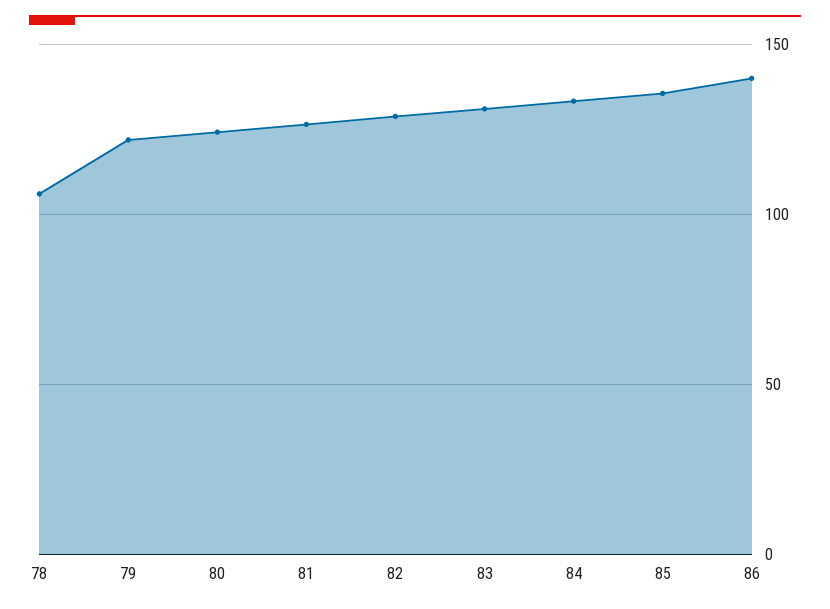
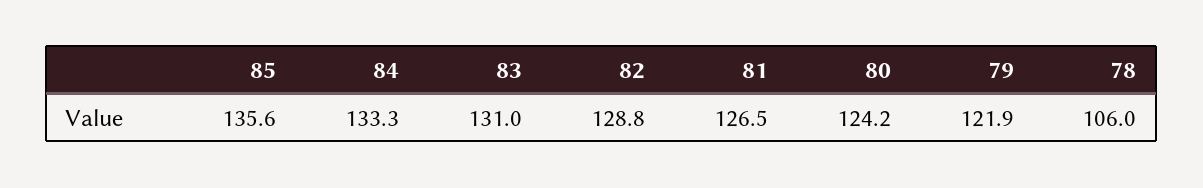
86: 140 -> none

